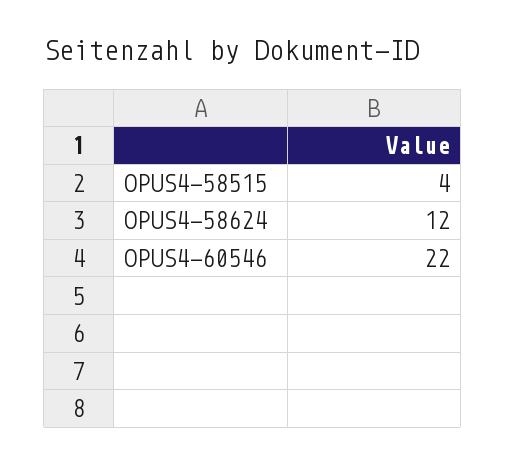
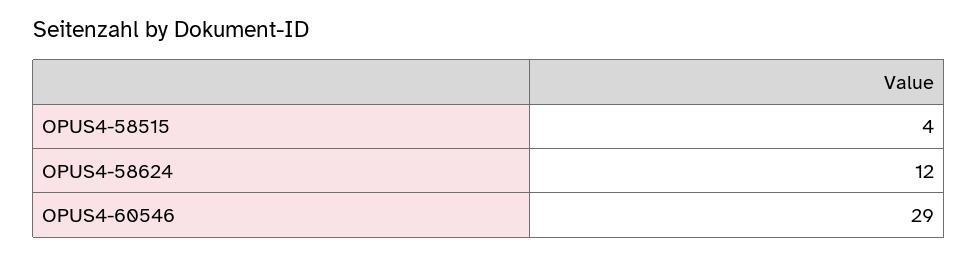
OPUS4-60546: 22 -> 29

